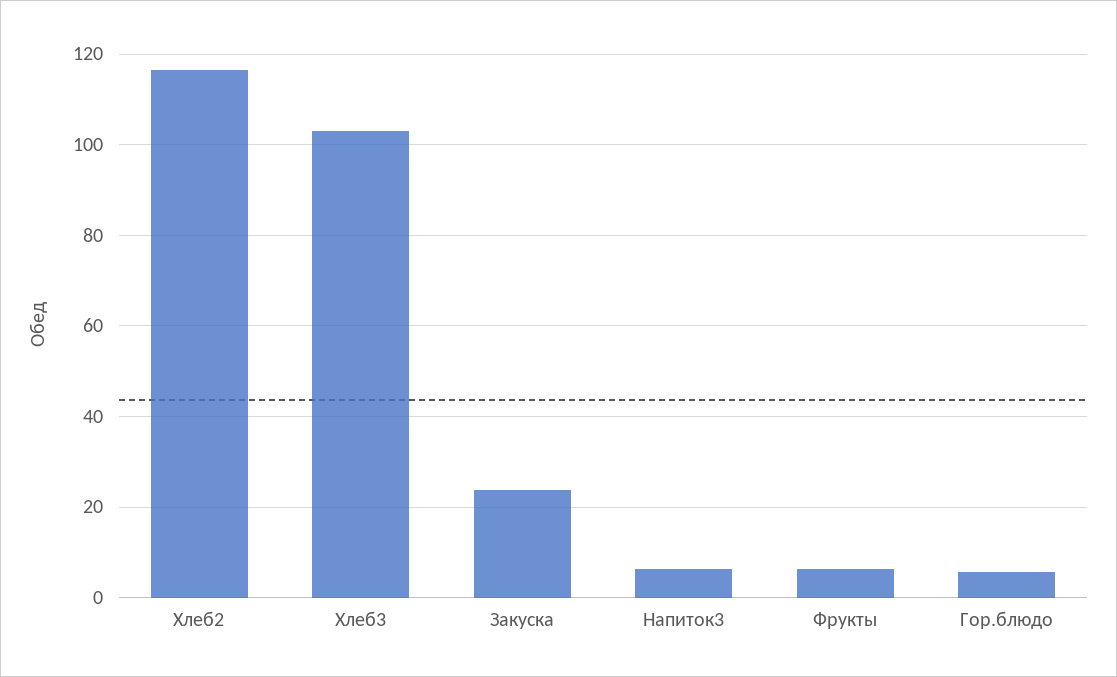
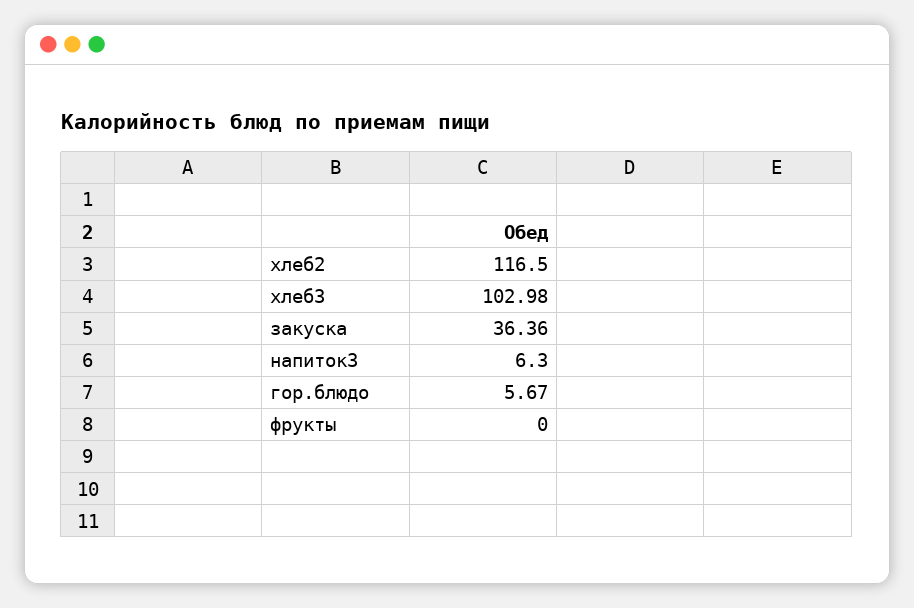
Закуска: 24 -> 36.36
Фрукты: 6 -> 0

